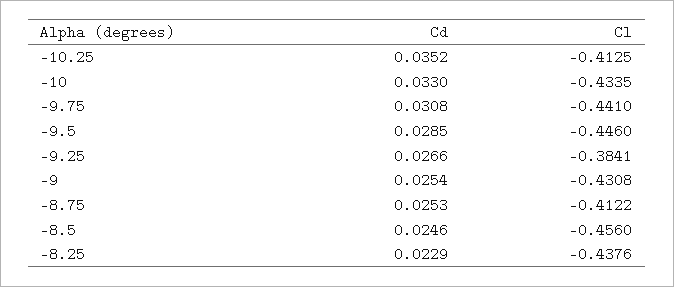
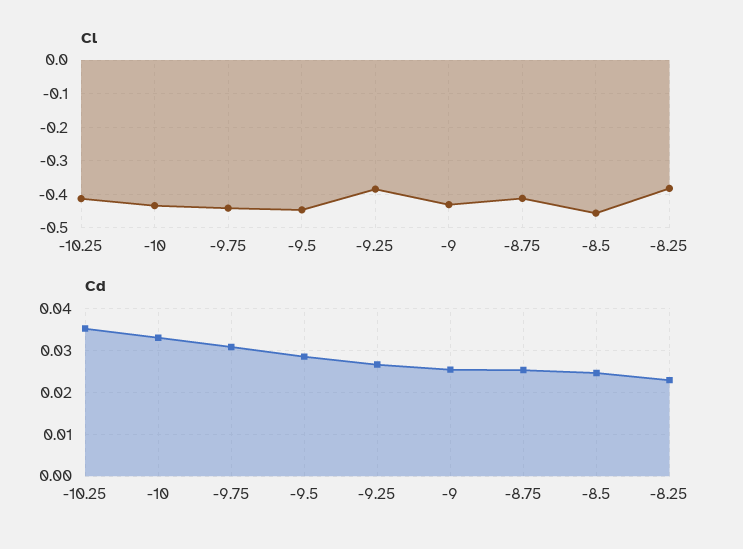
Cl, -8.25: -0.4376 -> -0.38

